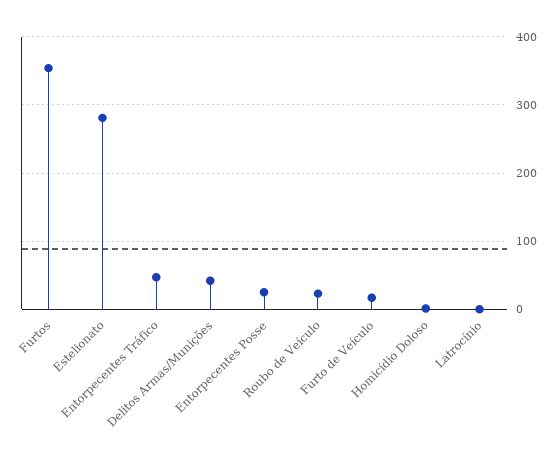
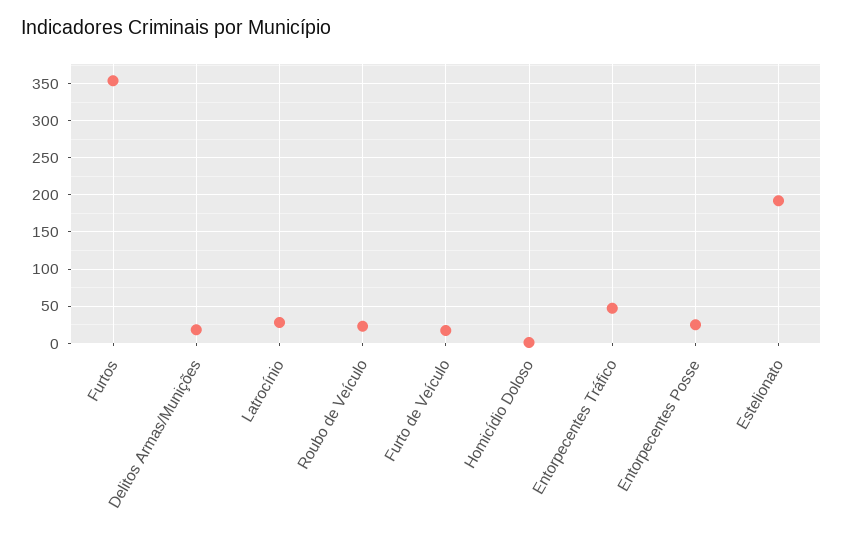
Estelionato: 280 -> 190
Delitos Armas/Munições: 40 -> 20
Latrocínio: 0 -> 30

